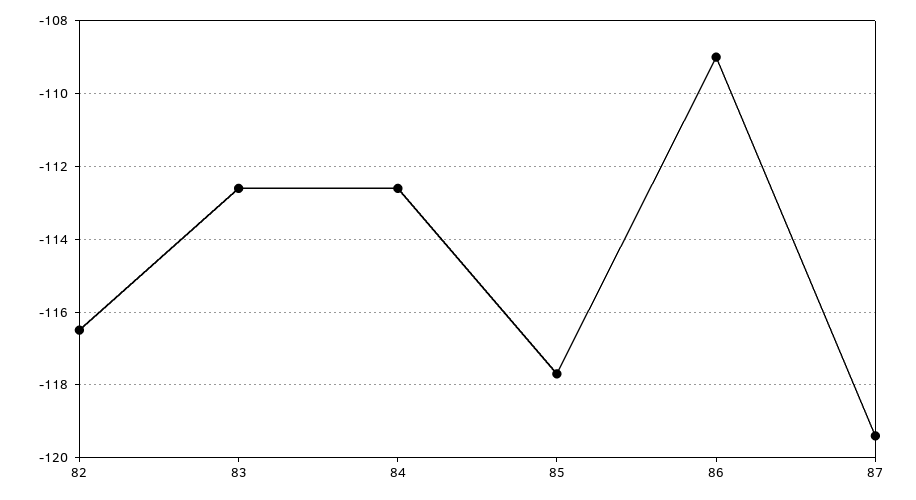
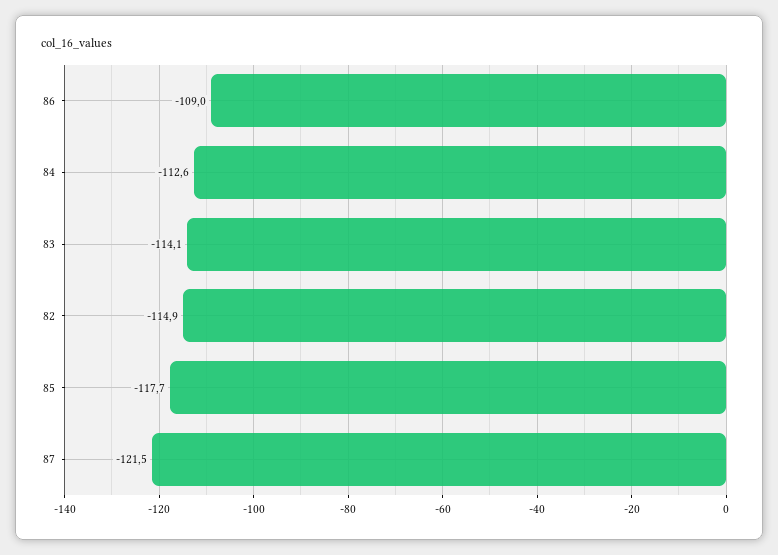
82: -116.5 -> -114.9
83: -112.5 -> -114.1
87: -119.5 -> -121.5

